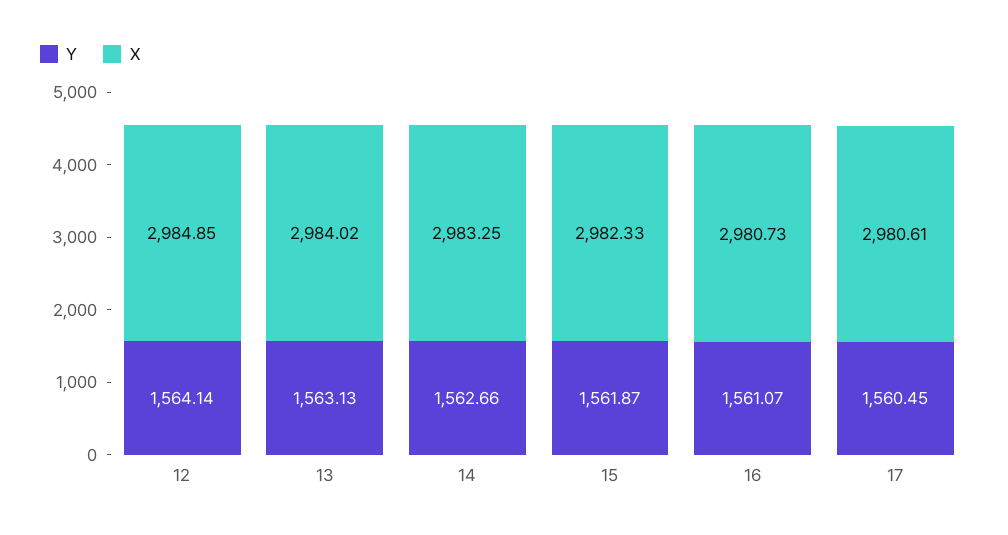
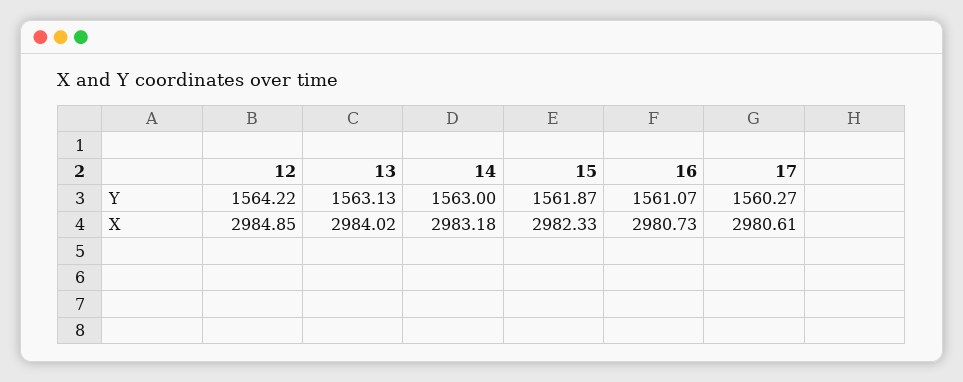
Y, 12: 1564.14 -> 1564.22
Y, 14: 1562.66 -> 1563
X, 14: 2983.25 -> 2983.18
Y, 17: 1560.45 -> 1560.27

